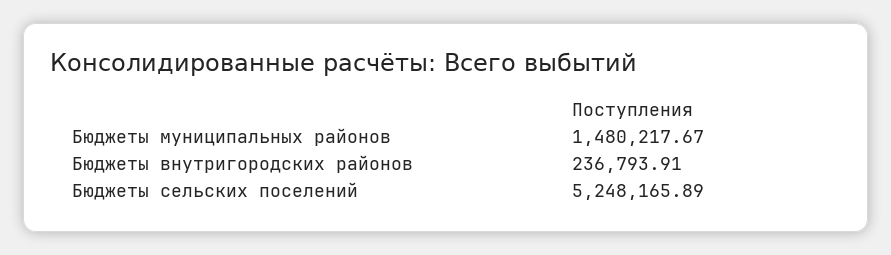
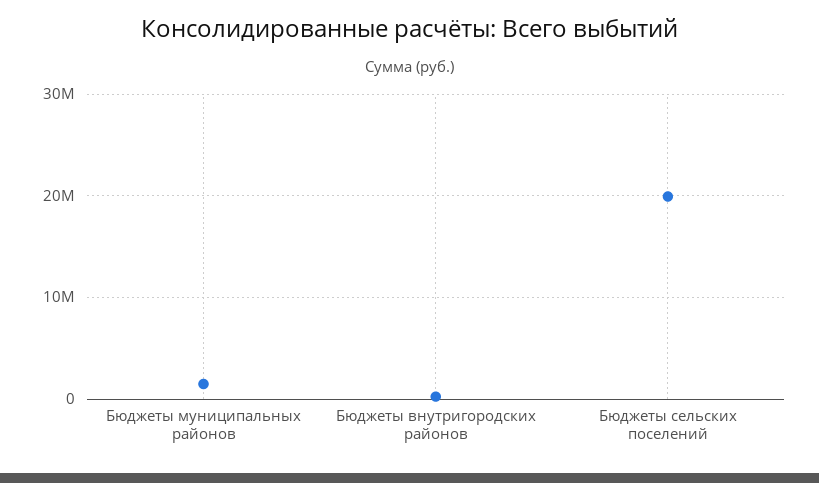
Бюджеты сельских поселений: 5248165.89 -> 20000000

